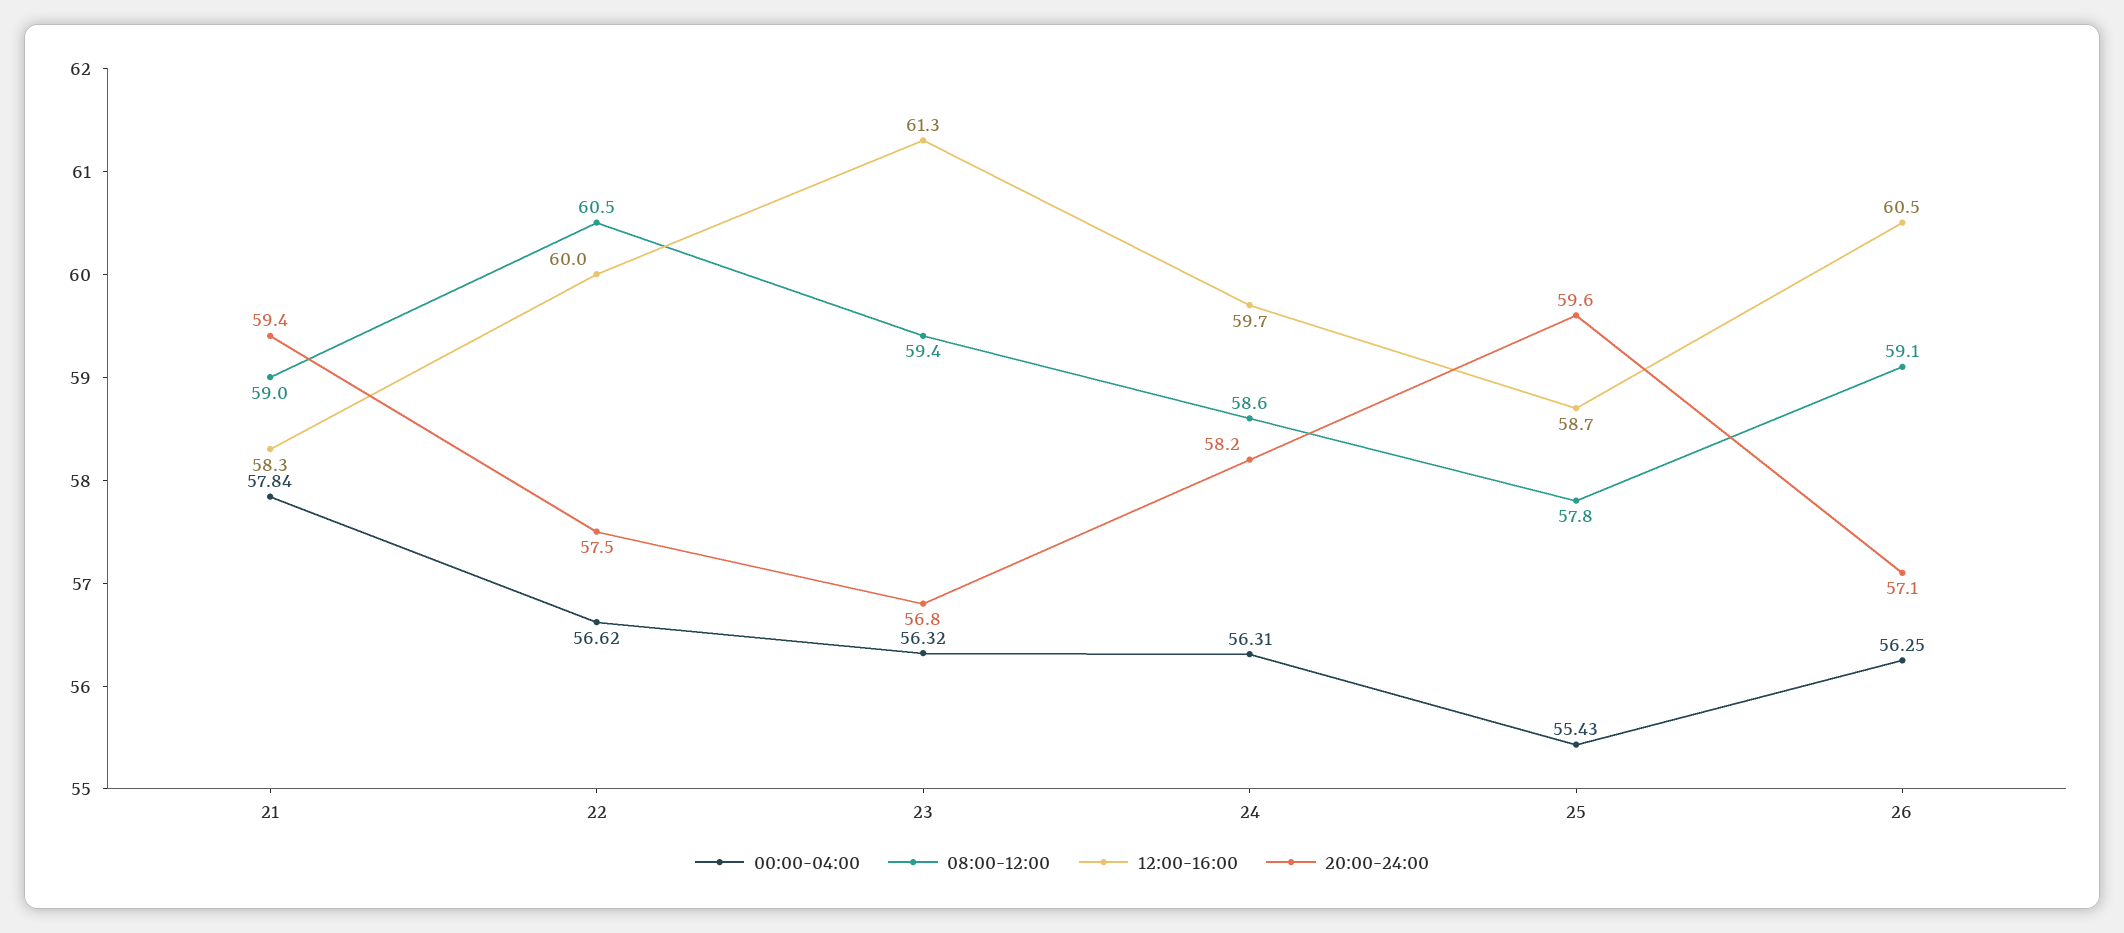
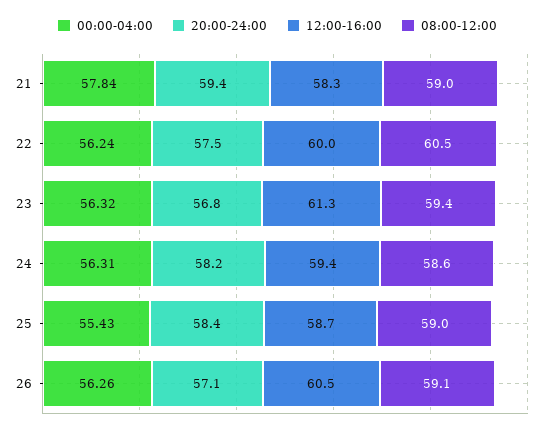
00:00-04:00, 22: 56.62 -> 56.24
12:00-16:00, 24: 59.7 -> 59.4
08:00-12:00, 25: 57.8 -> 59
20:00-24:00, 25: 59.6 -> 58.4
00:00-04:00, 26: 56.25 -> 56.26

